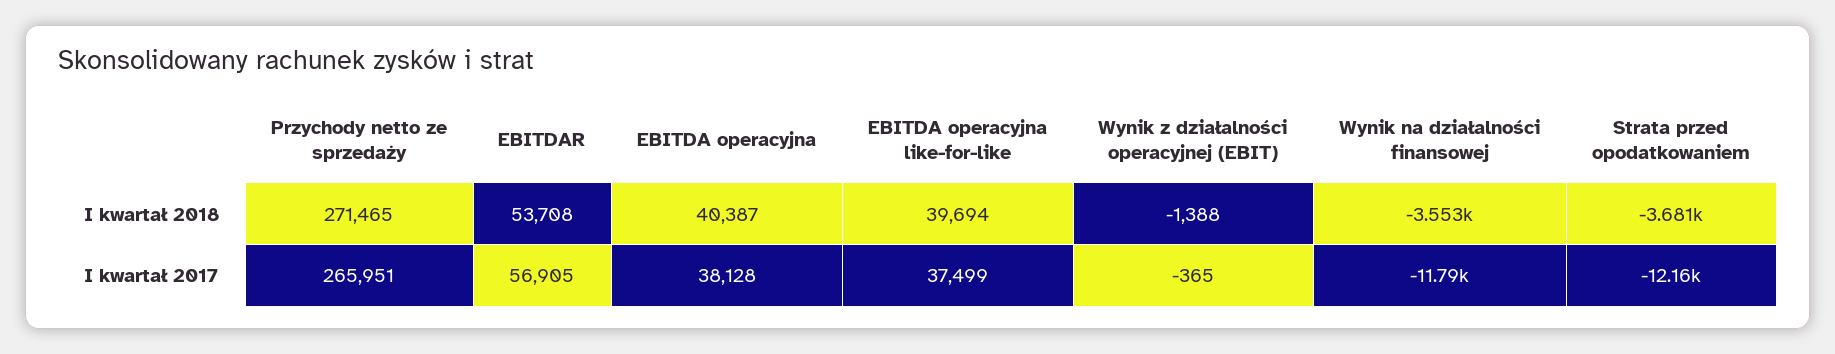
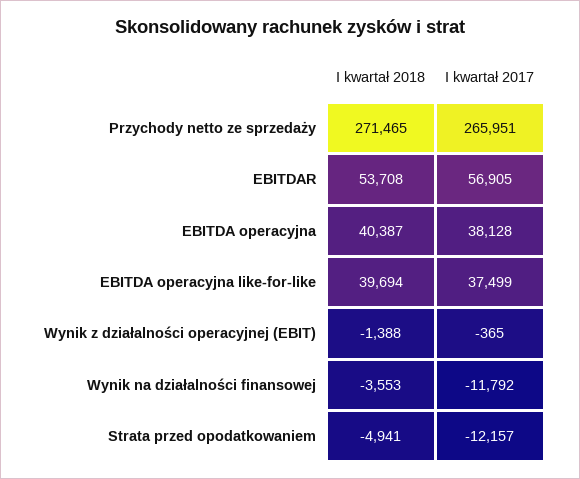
Strata przed opodatkowaniem, I kwartał 2018: -3681 -> -4941

